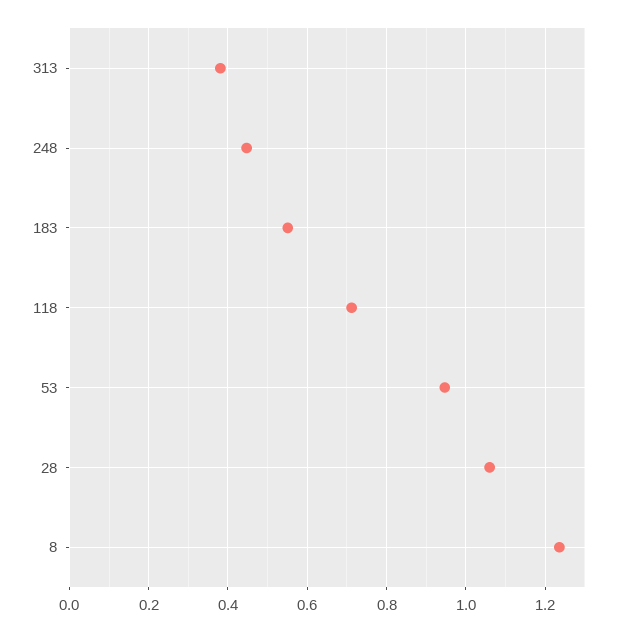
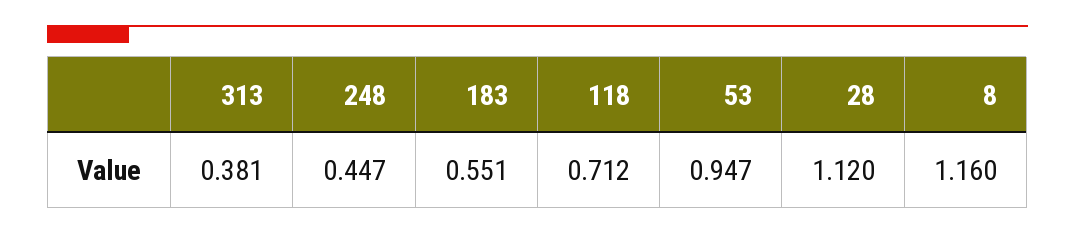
28: 1.06 -> 1.12
8: 1.24 -> 1.16

